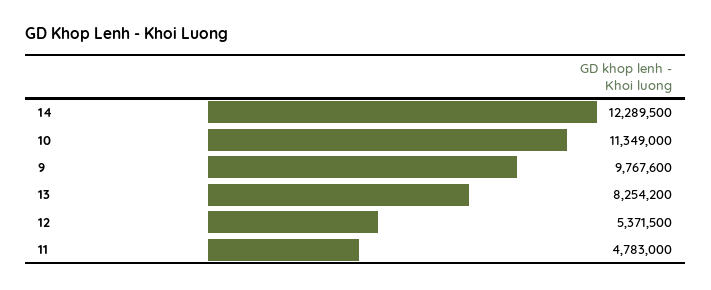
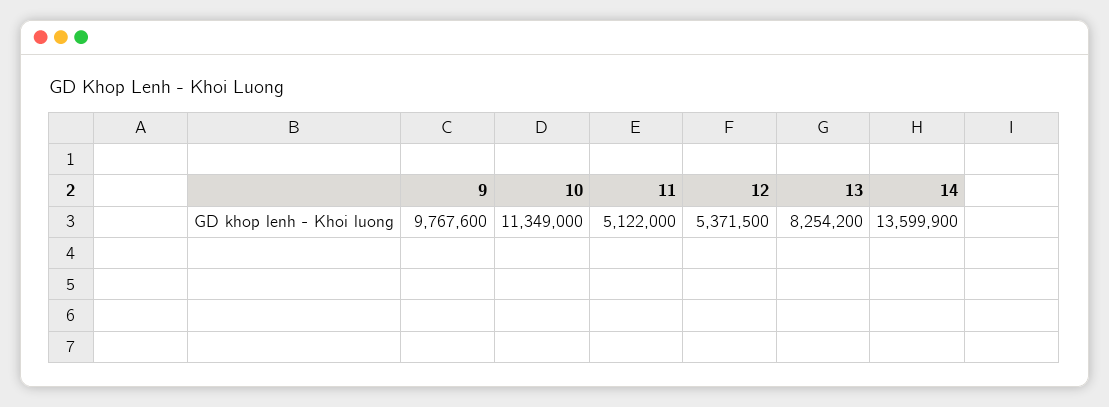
14: 12289500 -> 13599900
11: 4783000 -> 5122000

